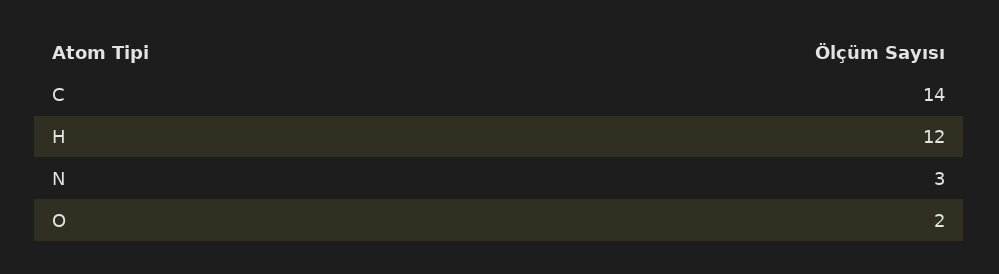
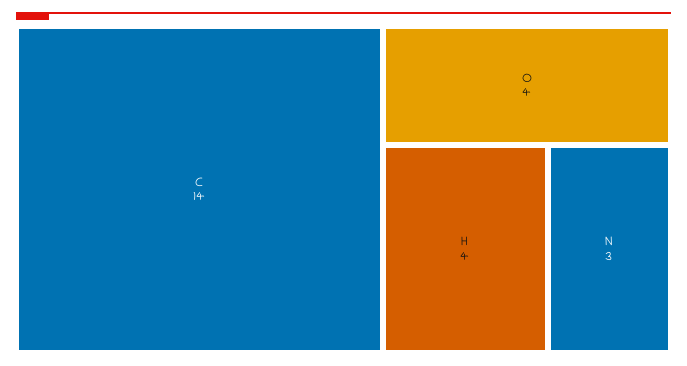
H: 12 -> 4
O: 2 -> 4

